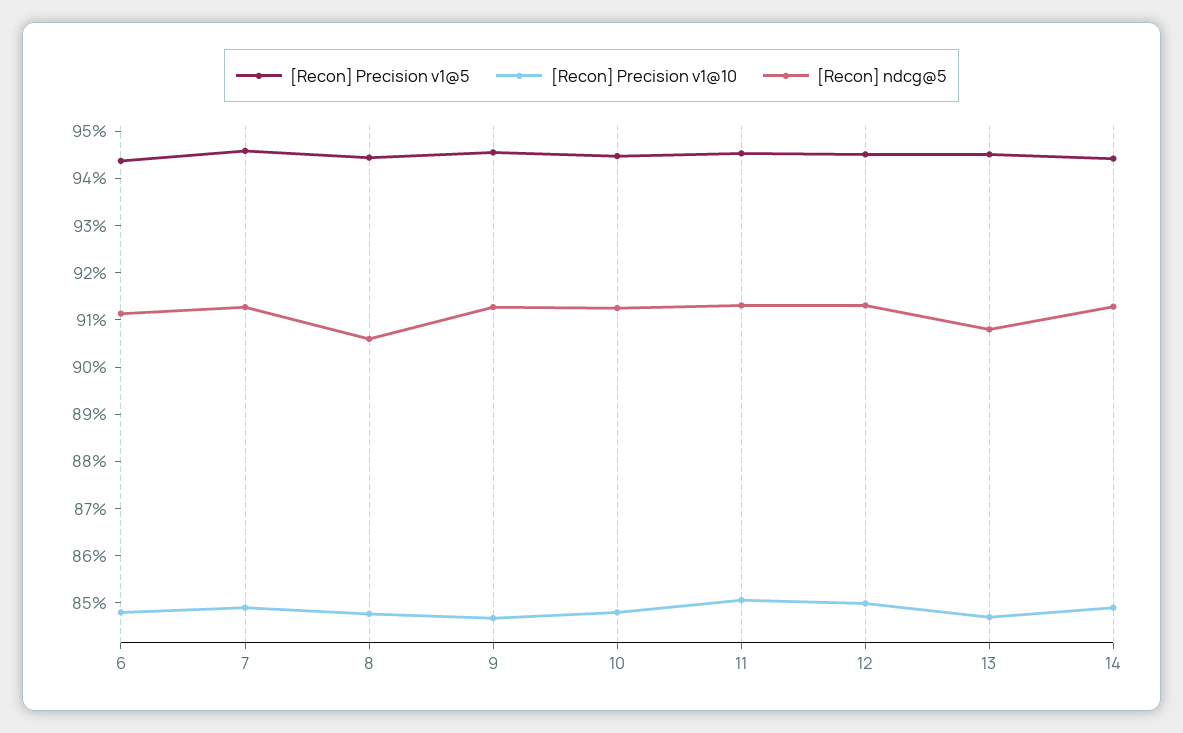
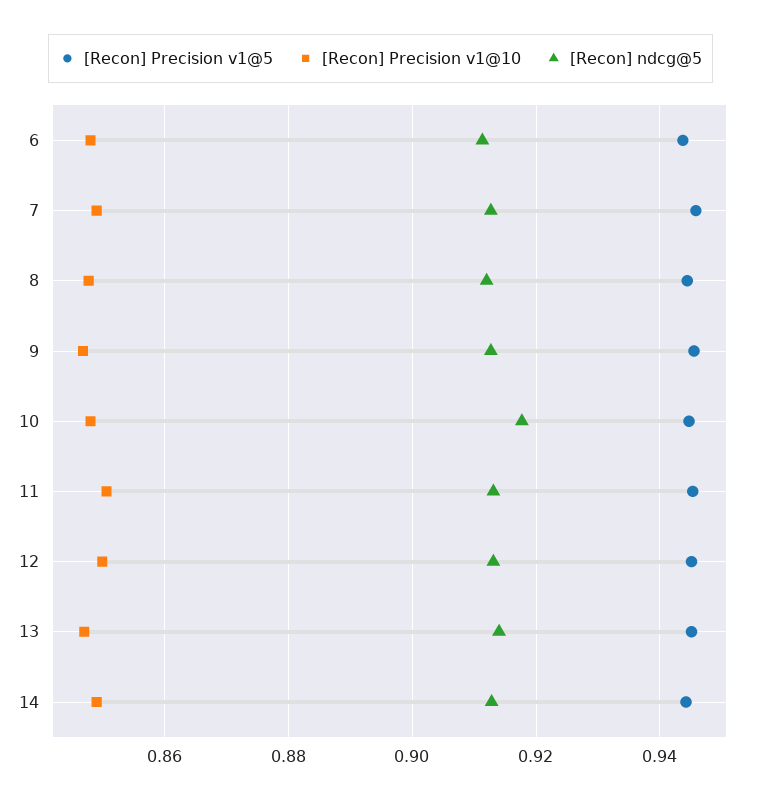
[Recon] ndcg@5, 8: 0.906 -> 0.912
[Recon] ndcg@5, 10: 0.912 -> 0.918
[Recon] ndcg@5, 13: 0.908 -> 0.914

